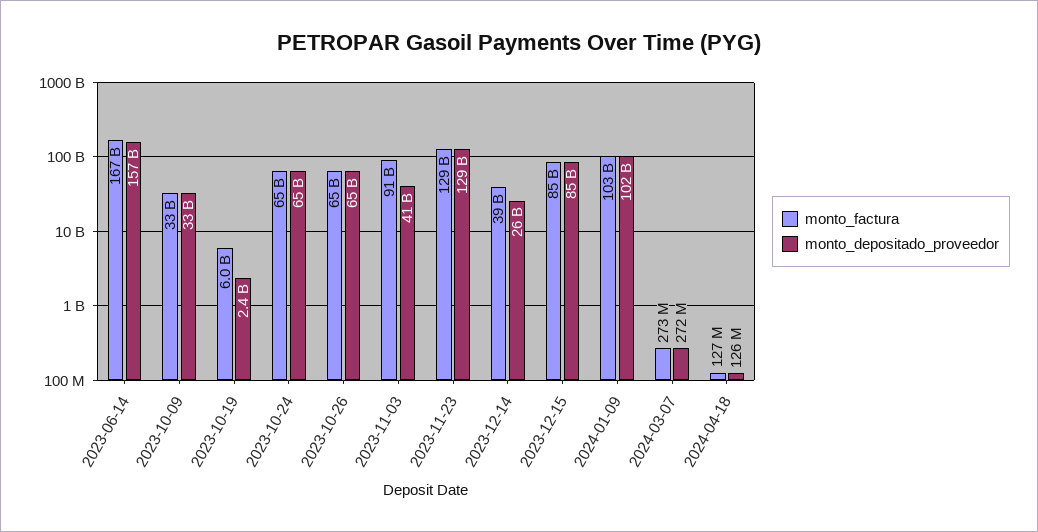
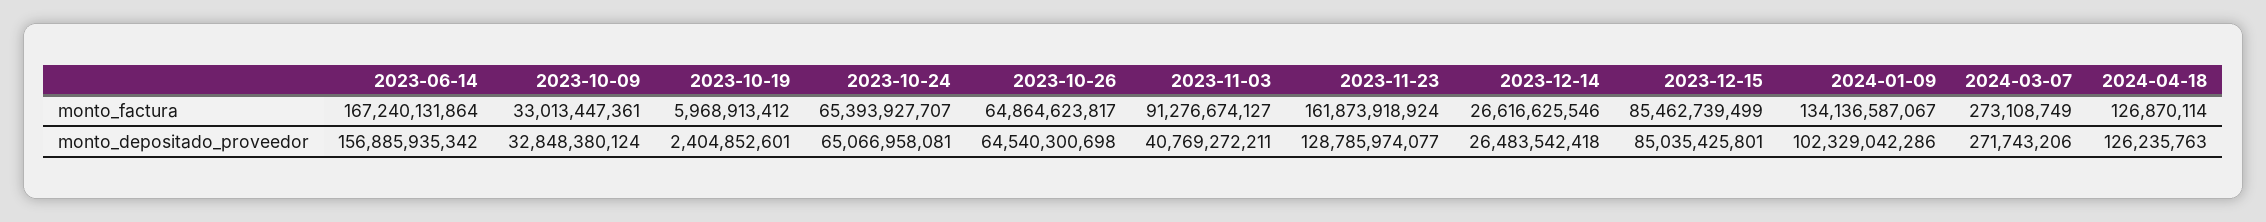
monto_factura, 2023-11-23: 129000000000 -> 161873918924
monto_factura, 2023-12-14: 39000000000 -> 26616625546
monto_factura, 2024-01-09: 103000000000 -> 134136587067

